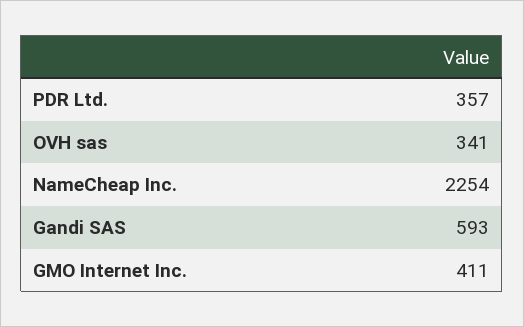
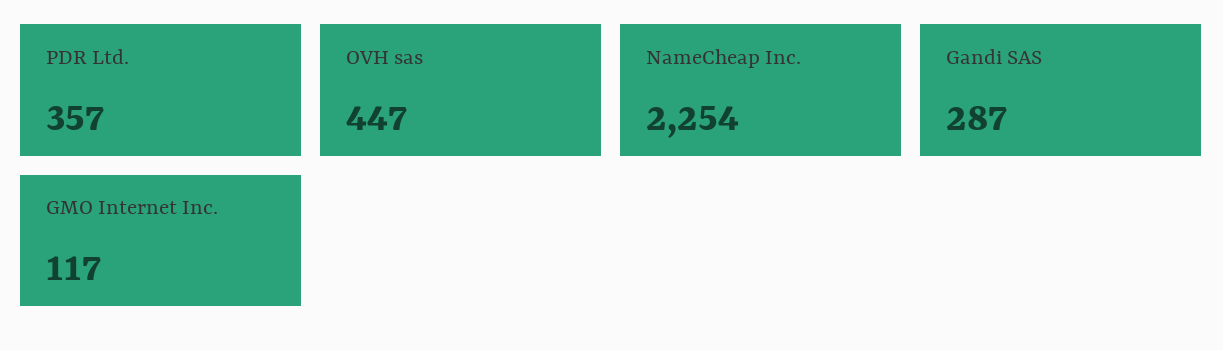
OVH sas: 341 -> 447
Gandi SAS: 593 -> 287
GMO Internet Inc.: 411 -> 117

